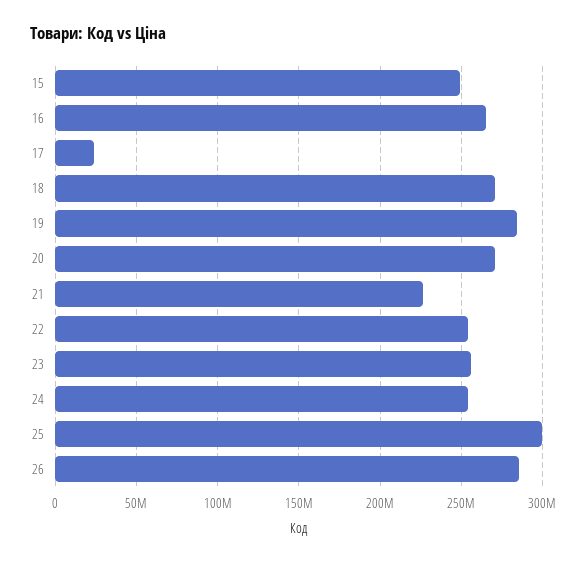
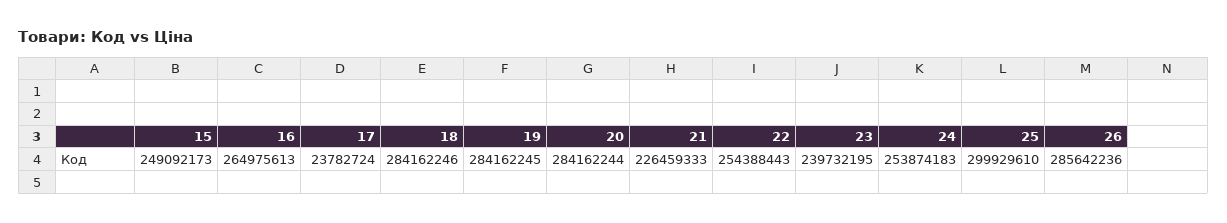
18: 270000000 -> 284162246
20: 270000000 -> 284162244
23: 255000000 -> 239732195

